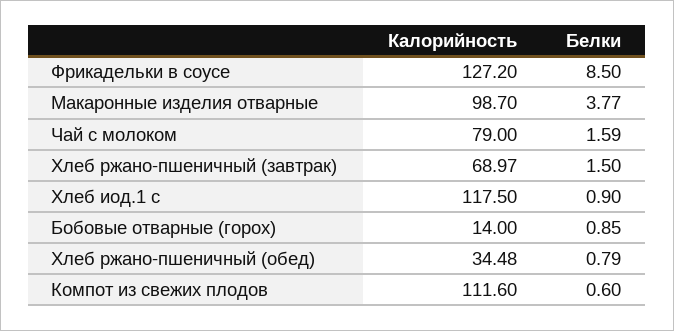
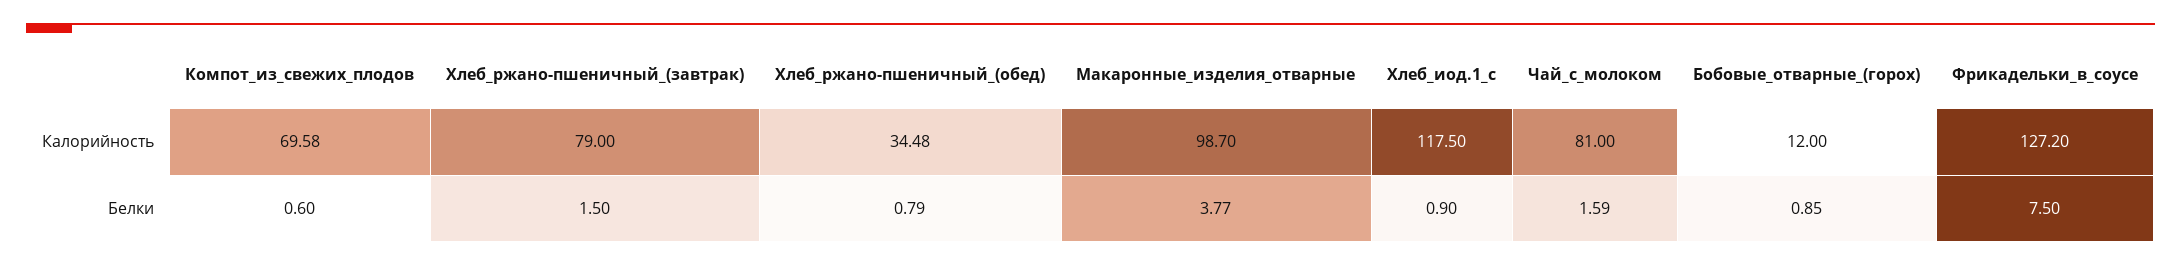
Белки, Фрикадельки в соусе: 8.5 -> 7.5
Калорийность, Чай с молоком: 79 -> 81
Калорийность, Хлеб ржано-пшеничный (завтрак): 68.97 -> 79
Калорийность, Бобовые отварные (горох): 14 -> 12
Калорийность, Компот из свежих плодов: 111.6 -> 69.58

